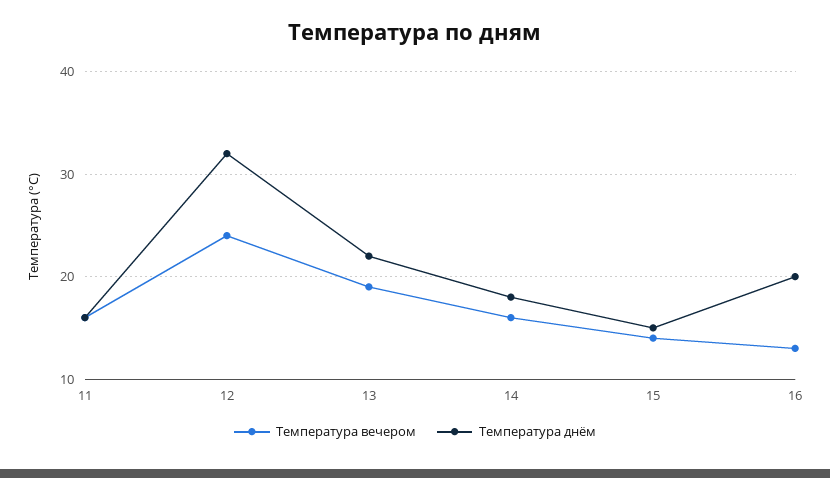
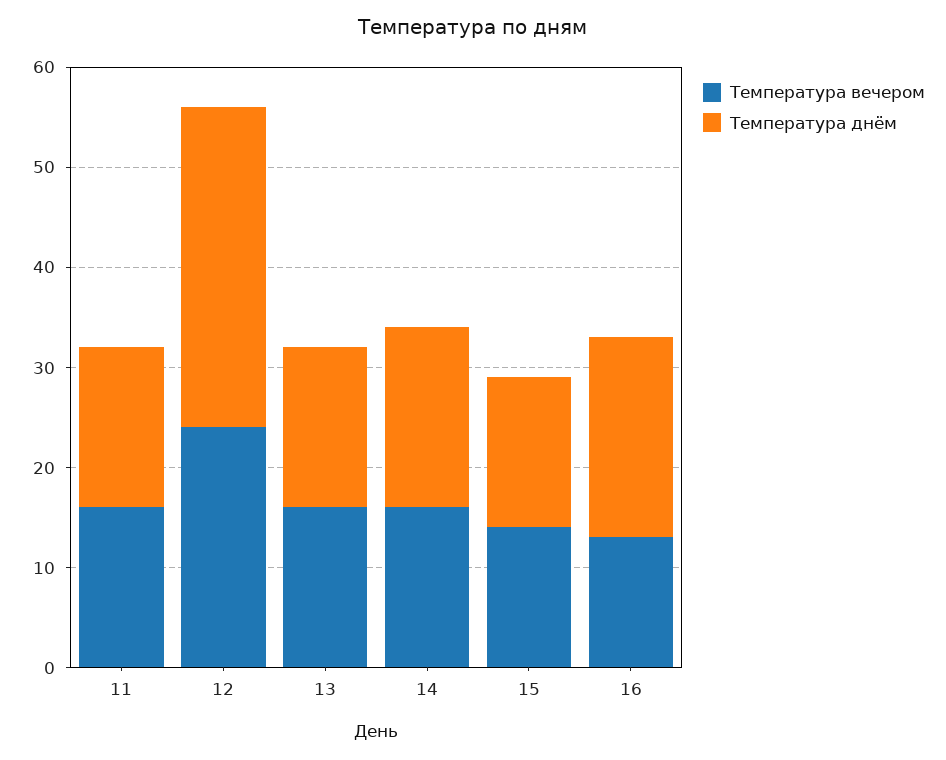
Температура вечером, 13: 19 -> 16
Температура днём, 13: 22 -> 16

